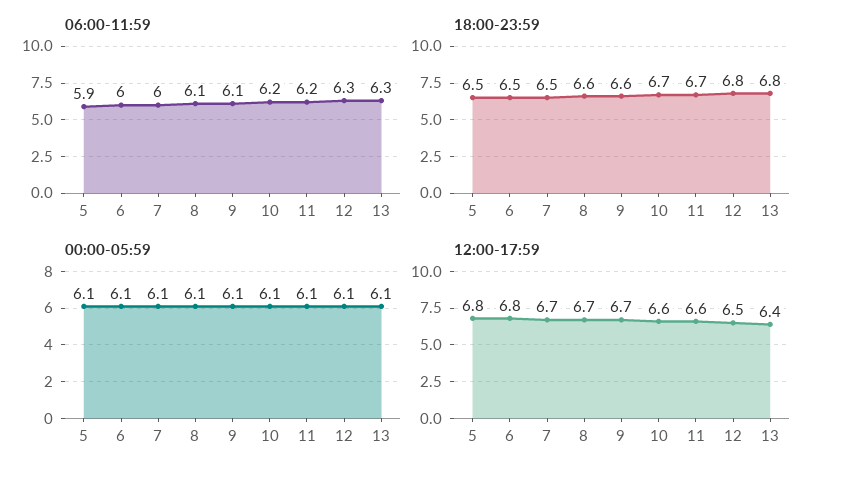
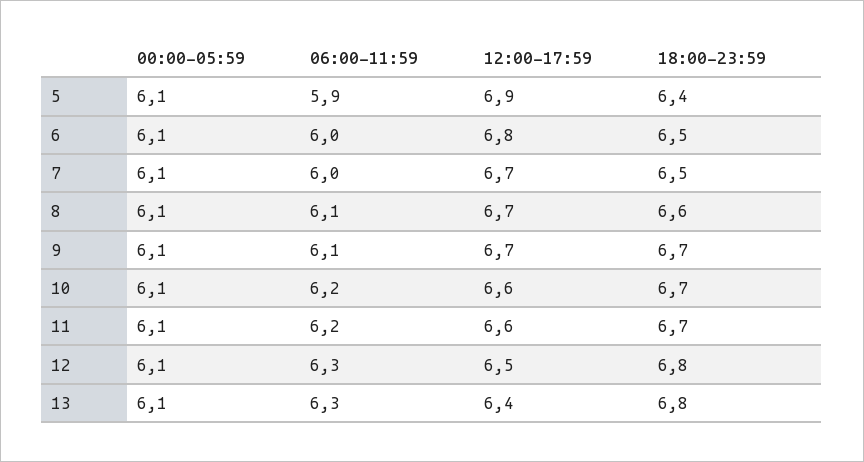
18:00-23:59, 5: 6.5 -> 6.4
18:00-23:59, 9: 6.6 -> 6.7
12:00-17:59, 5: 6.8 -> 6.9

